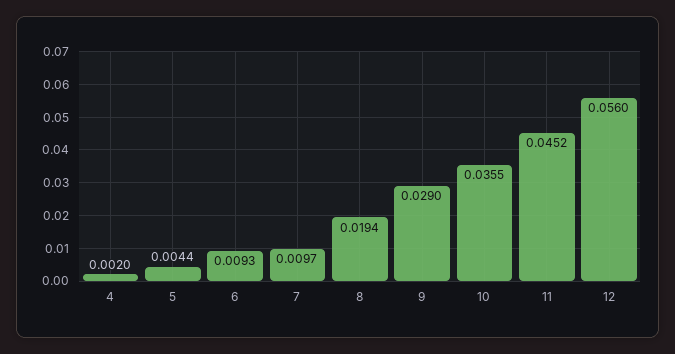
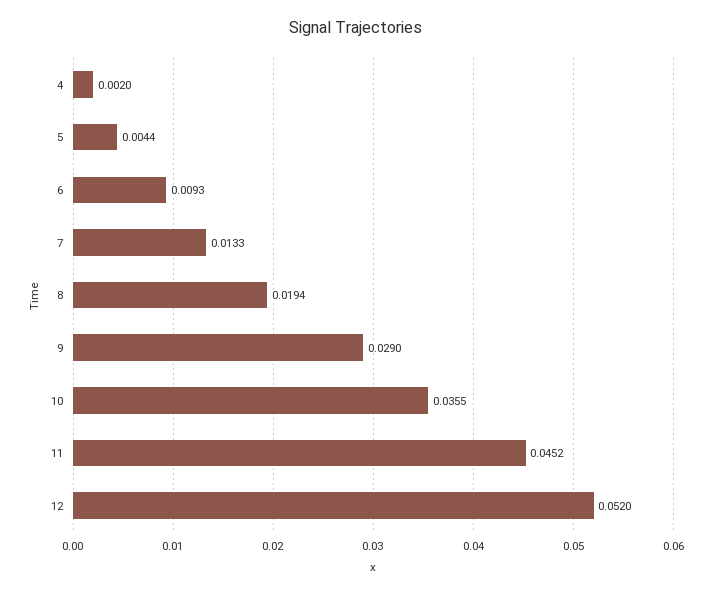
7: 0.0097 -> 0.0133
12: 0.056 -> 0.052

